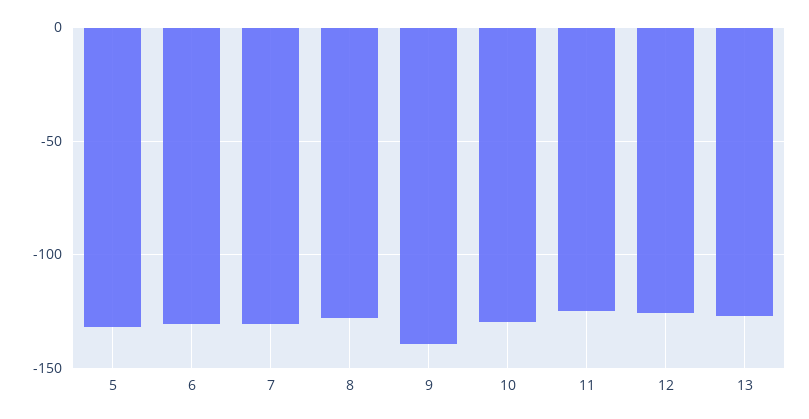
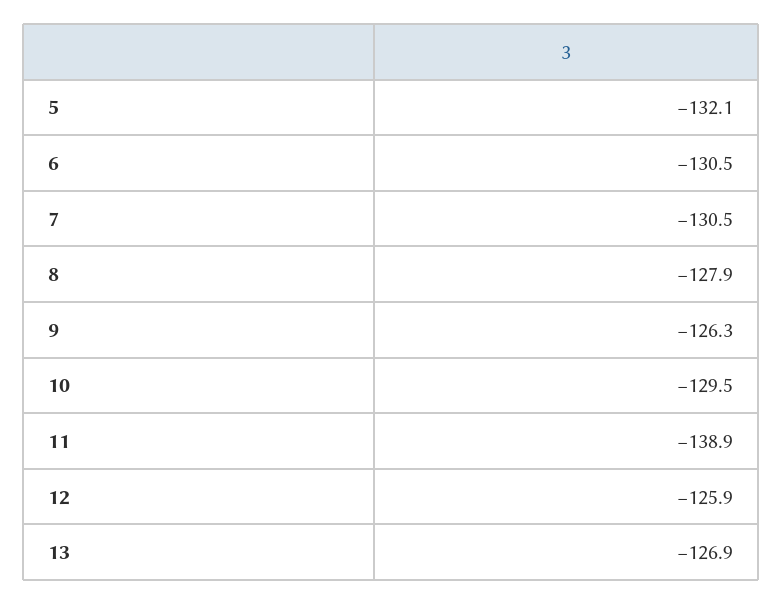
9: -140 -> -126.3
11: -125 -> -138.9

